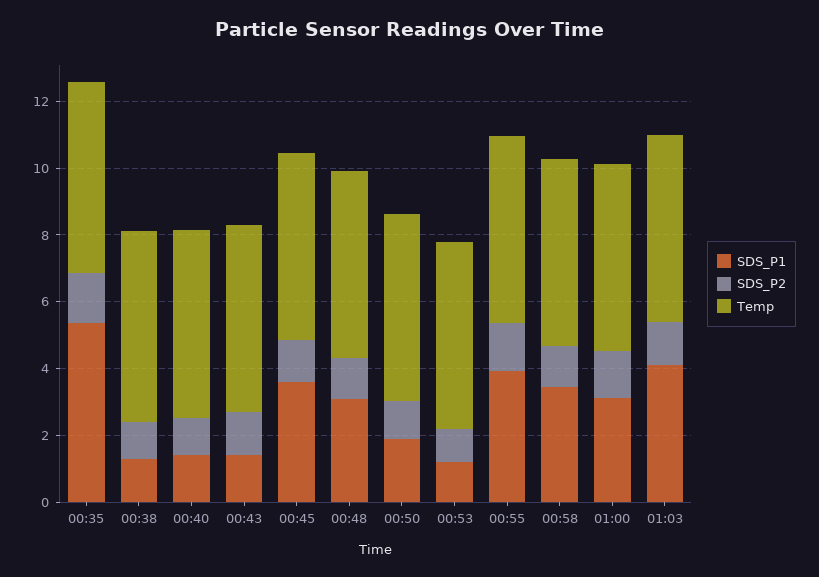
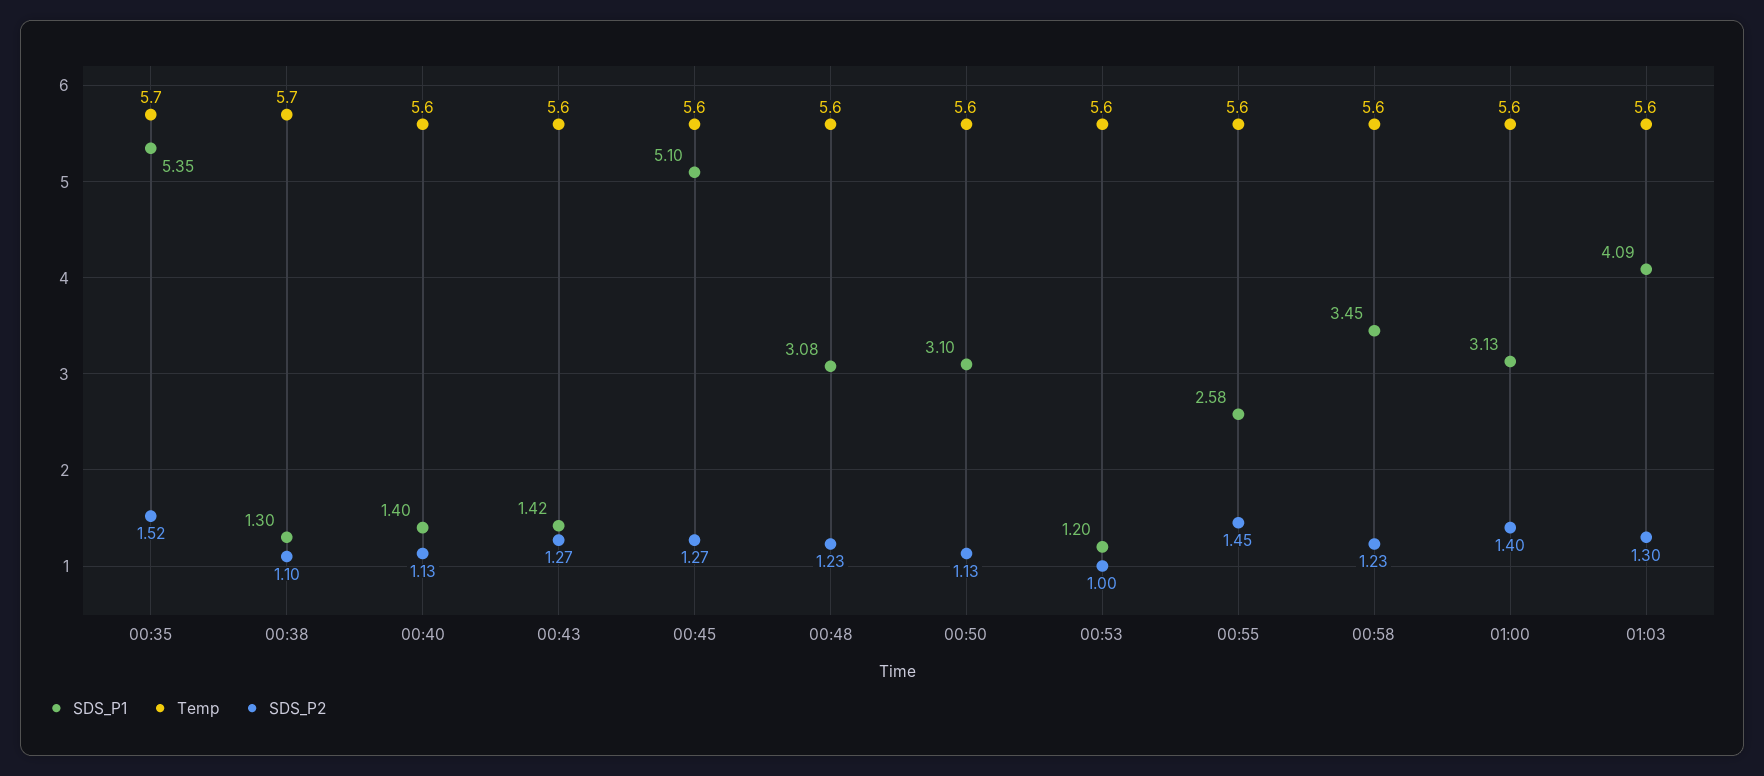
SDS_P1, 00:45: 3.5 -> 5.1
SDS_P1, 00:50: 2 -> 3.1
SDS_P1, 00:55: 4 -> 2.58

